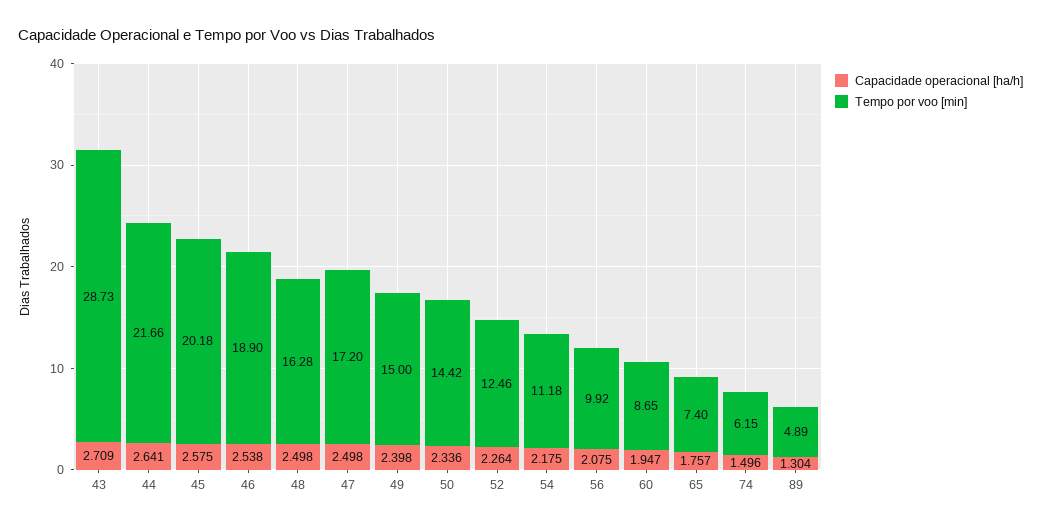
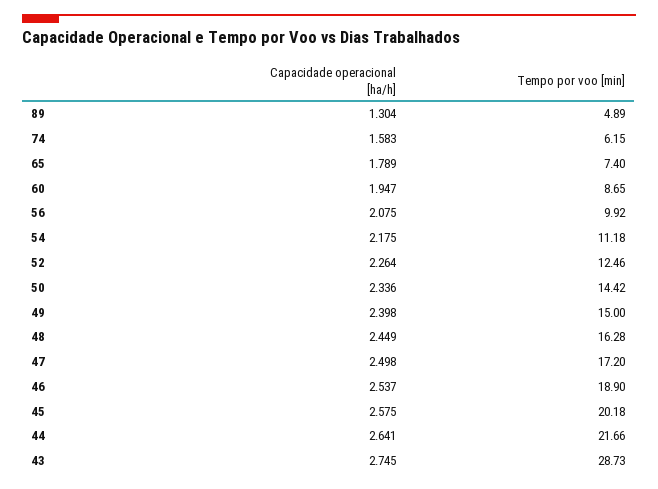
Capacidade operacional [ha/h], 43: 2.709 -> 2.745
Capacidade operacional [ha/h], 46: 2.538 -> 2.537
Capacidade operacional [ha/h], 48: 2.498 -> 2.449
Capacidade operacional [ha/h], 65: 1.757 -> 1.789
Capacidade operacional [ha/h], 74: 1.496 -> 1.583

